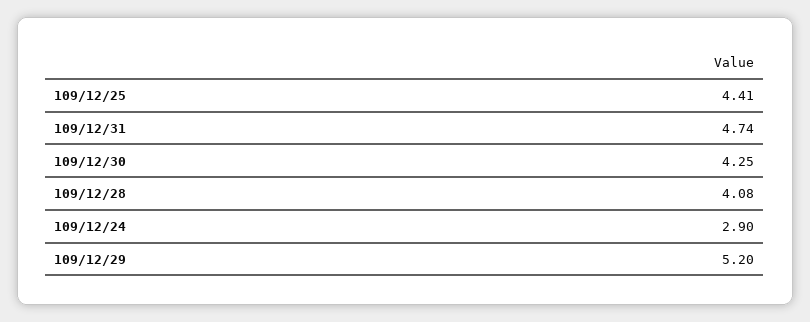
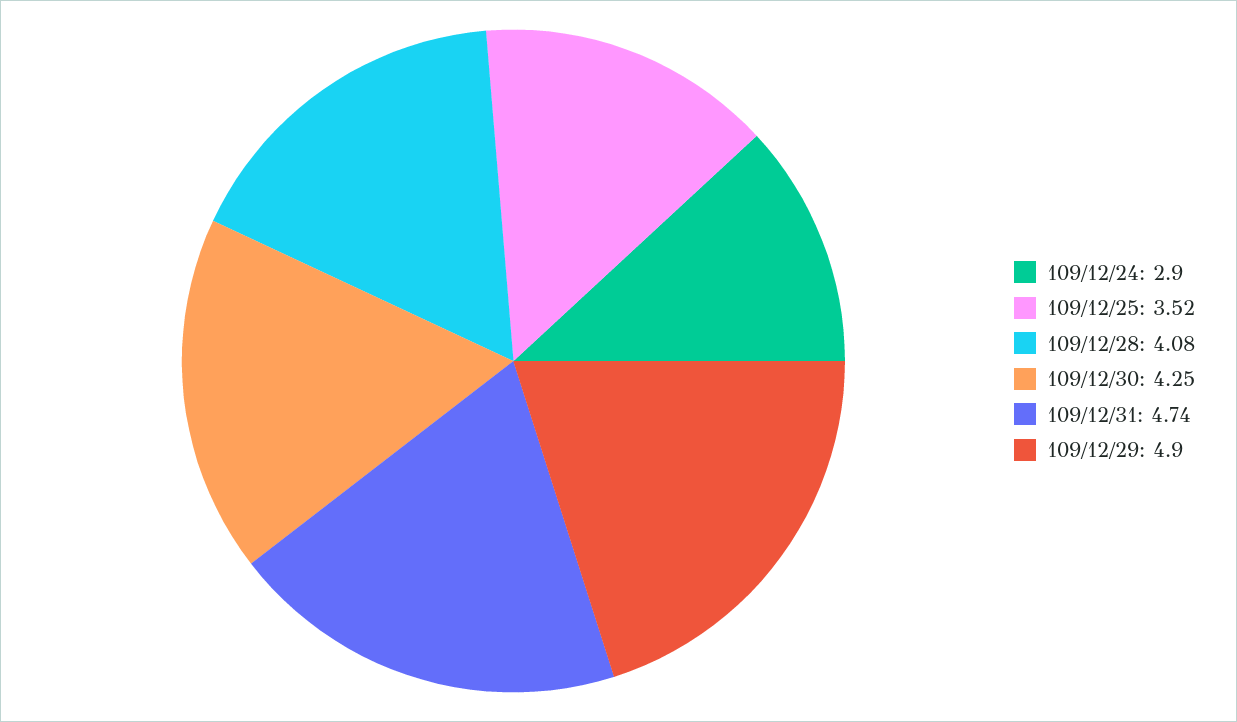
109/12/25: 4.41 -> 3.52
109/12/29: 5.2 -> 4.9

